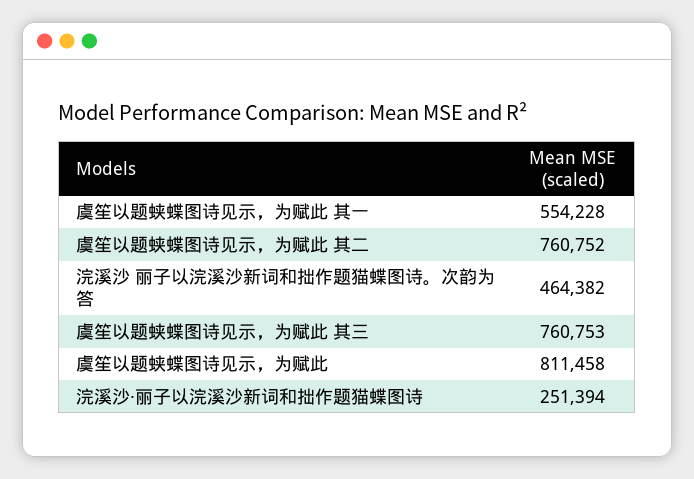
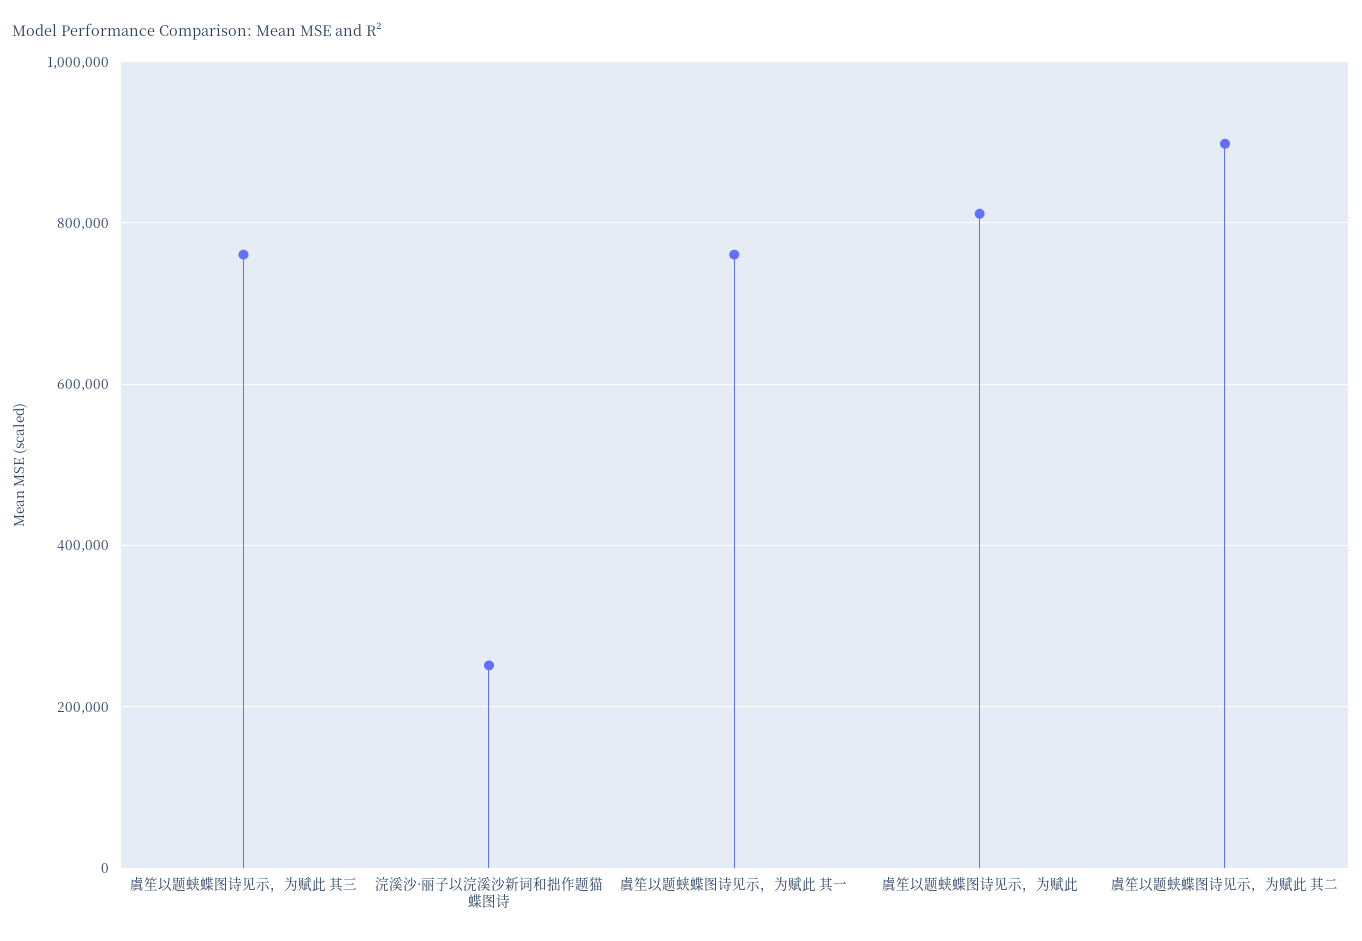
虞笙以题蛱蝶图诗见示，为赋此 其一: 554228 -> 760000
虞笙以题蛱蝶图诗见示，为赋此 其二: 760752 -> 900000
浣溪沙 丽子以浣溪沙新词和拙作题猫蝶图诗。次韵为答: 464382 -> none

